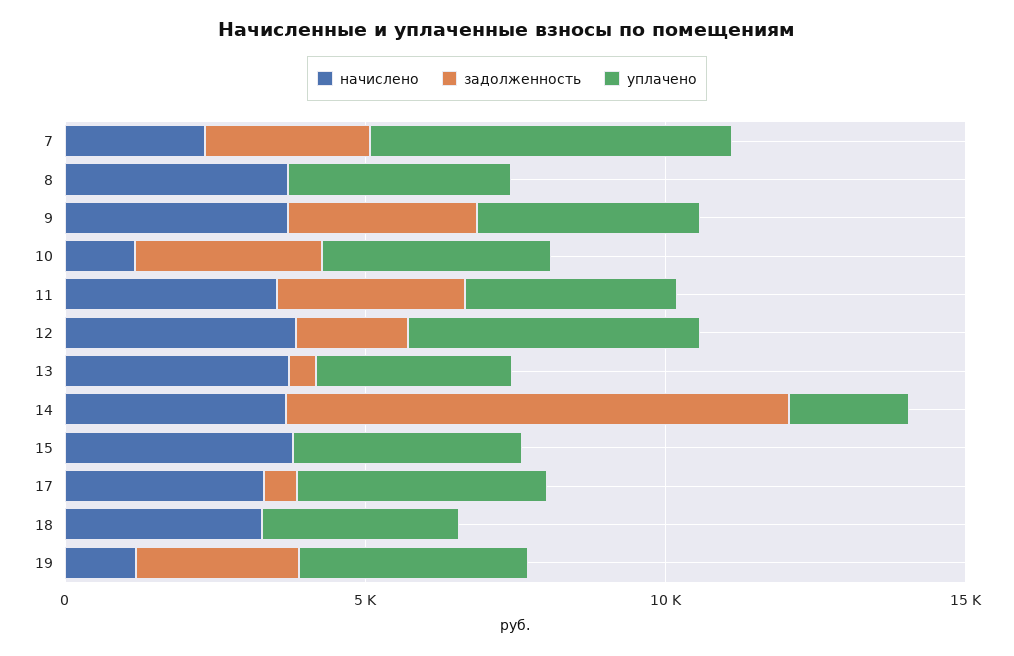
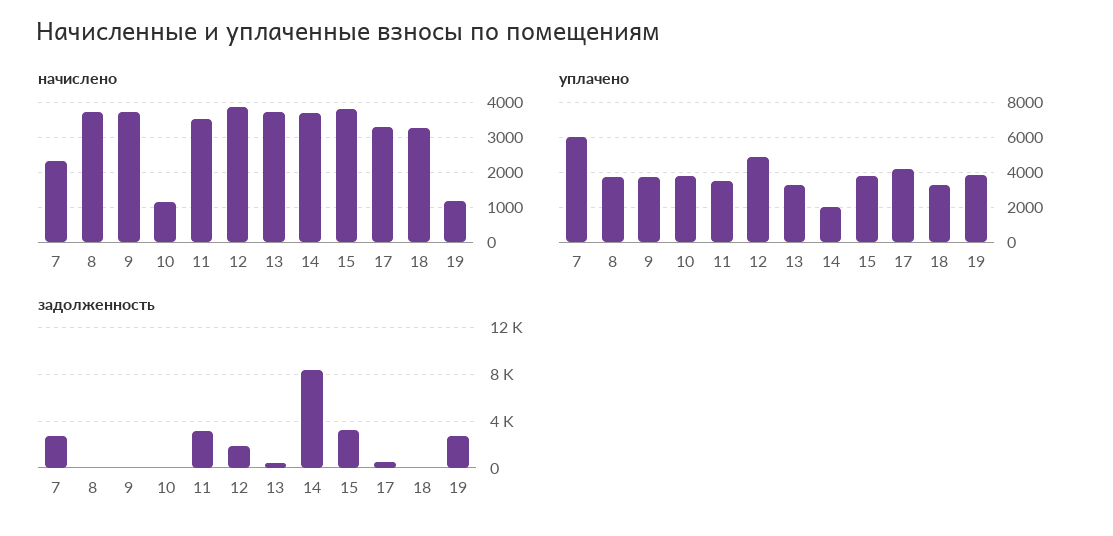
задолженность, 9: 3000 -> 0
задолженность, 10: 3000 -> 0
задолженность, 15: 0 -> 3000

